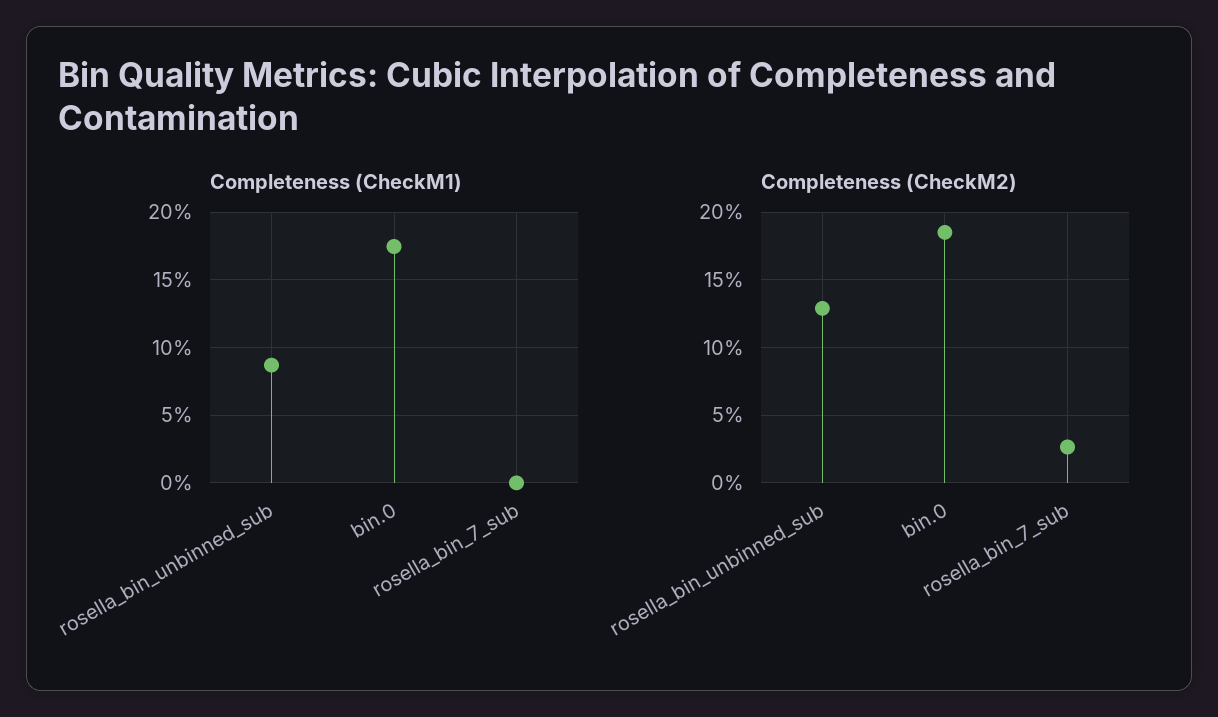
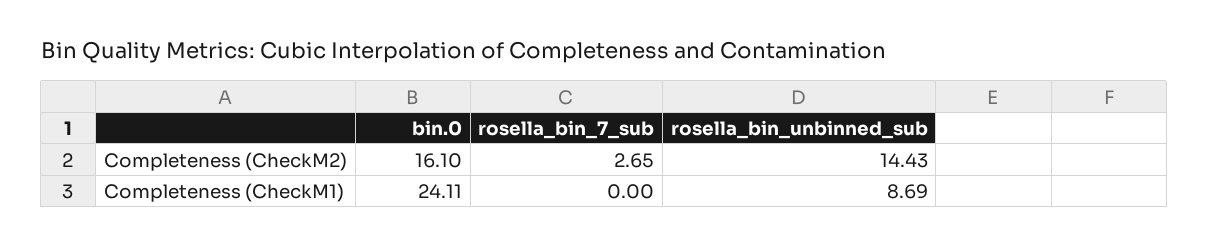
Completeness (CheckM1), bin.0: 17.5 -> 24.11
Completeness (CheckM2), rosella_bin_unbinned_sub: 13 -> 14.43
Completeness (CheckM2), bin.0: 18.5 -> 16.1

